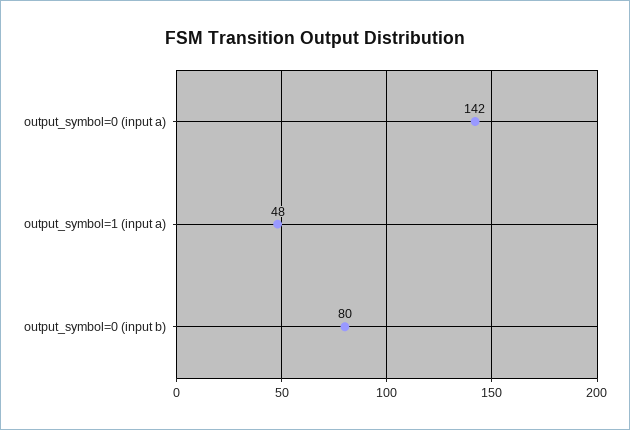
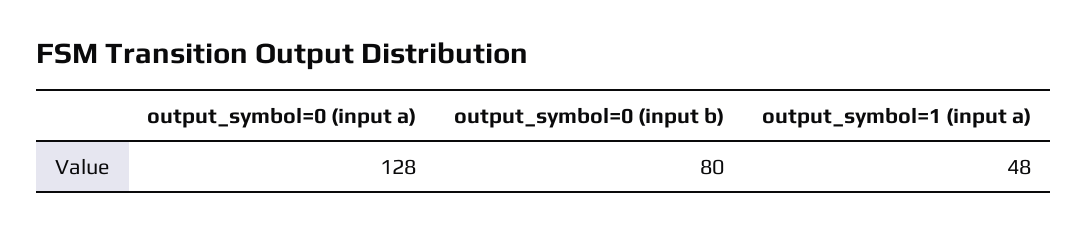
output_symbol=0 (input a): 142 -> 128

